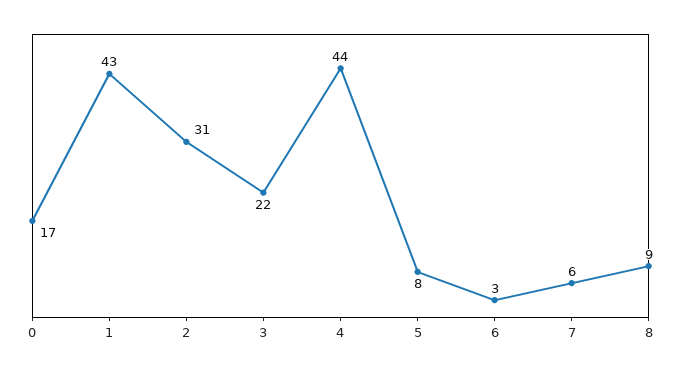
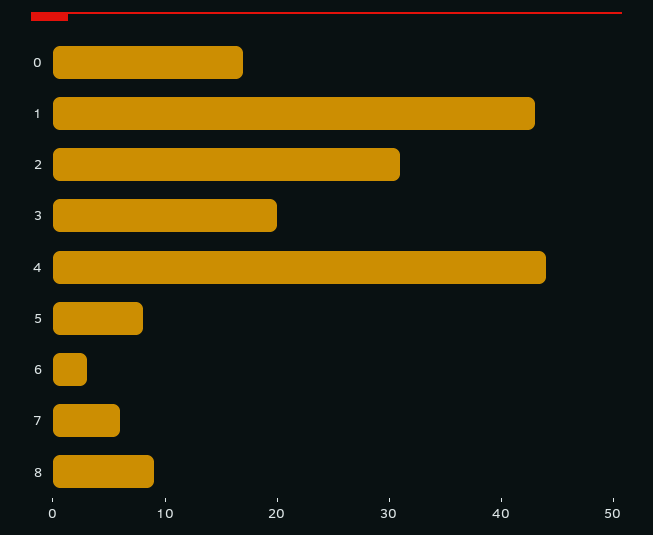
3: 22 -> 20

